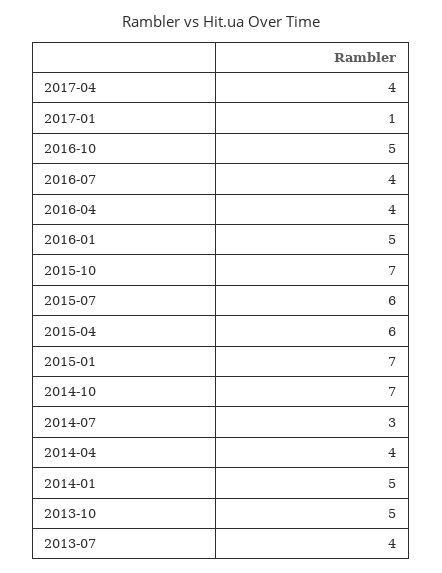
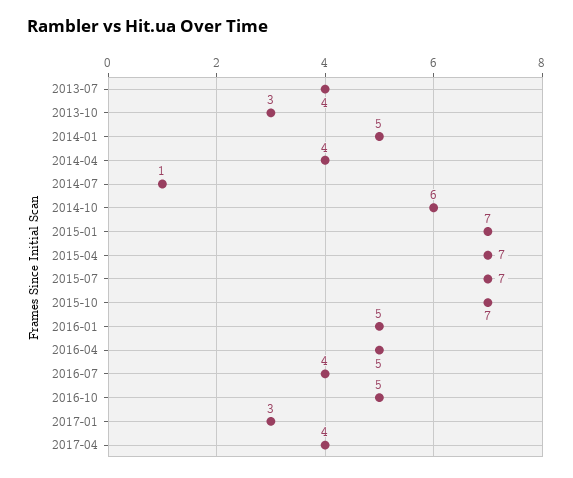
2017-01: 1 -> 3
2016-04: 4 -> 5
2015-07: 6 -> 7
2015-04: 6 -> 7
2014-10: 7 -> 6
2014-07: 3 -> 1
2013-10: 5 -> 3

